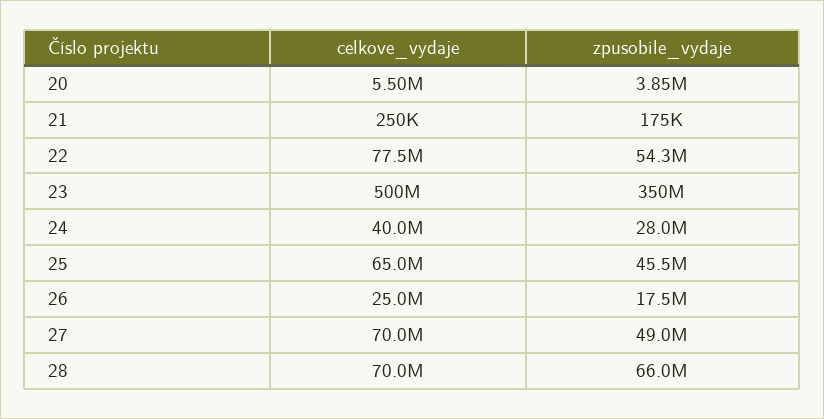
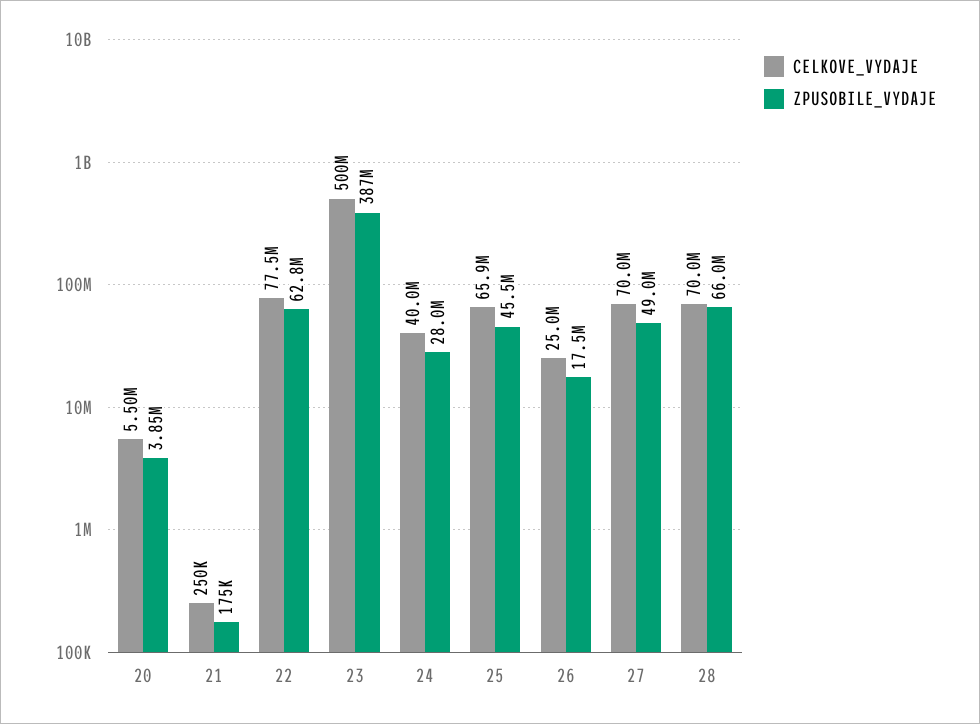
zpusobile_vydaje, 22: 54300000 -> 62800000
zpusobile_vydaje, 23: 350000000 -> 387000000
celkove_vydaje, 25: 65000000 -> 65900000

